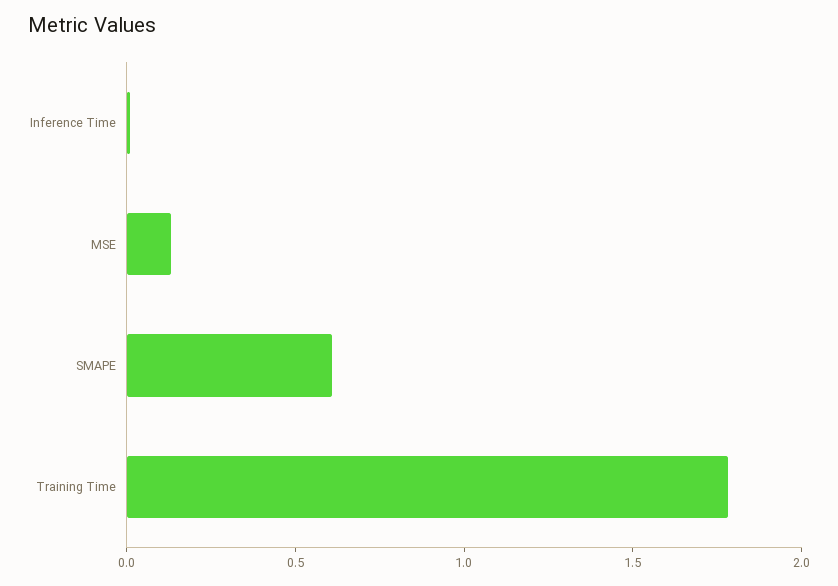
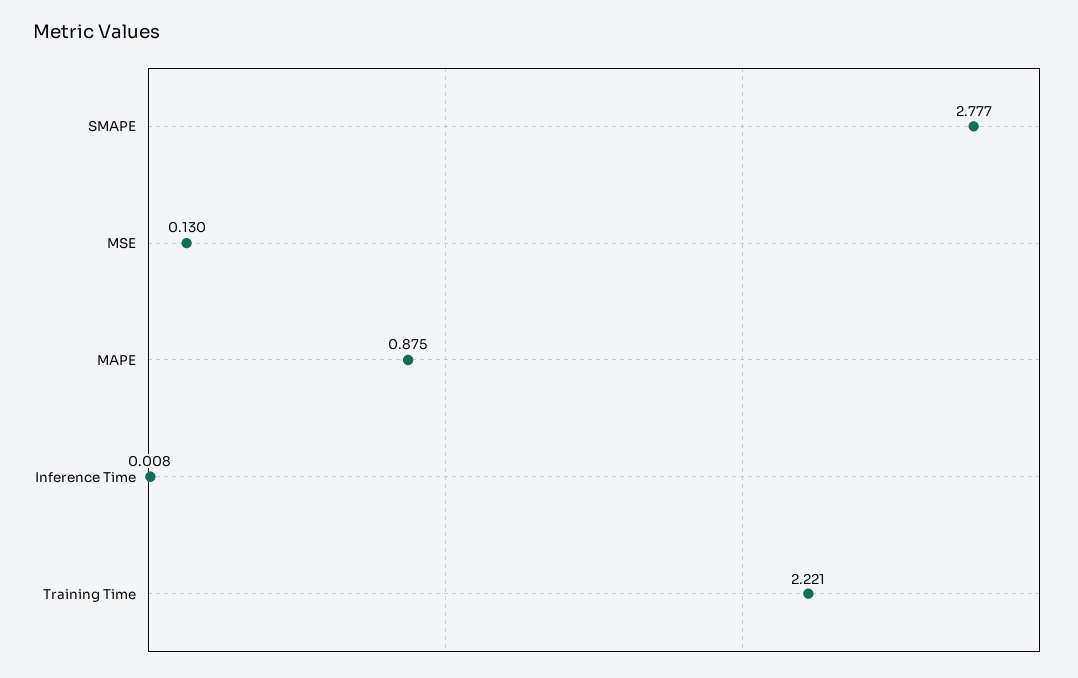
SMAPE: 0.6 -> 2.777
Training Time: 1.8 -> 2.221
MAPE: none -> 0.875

